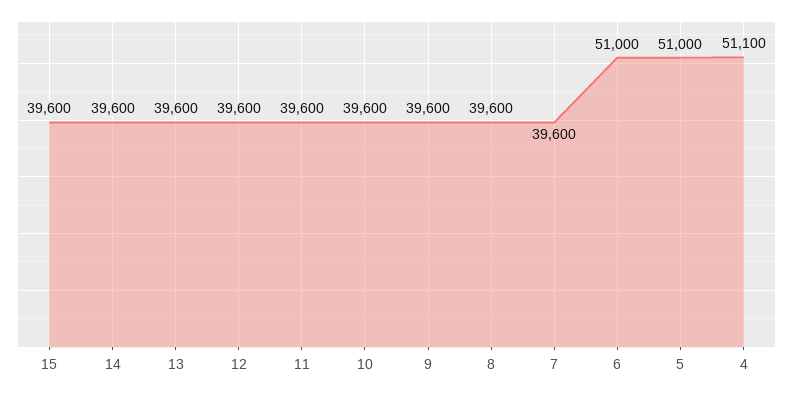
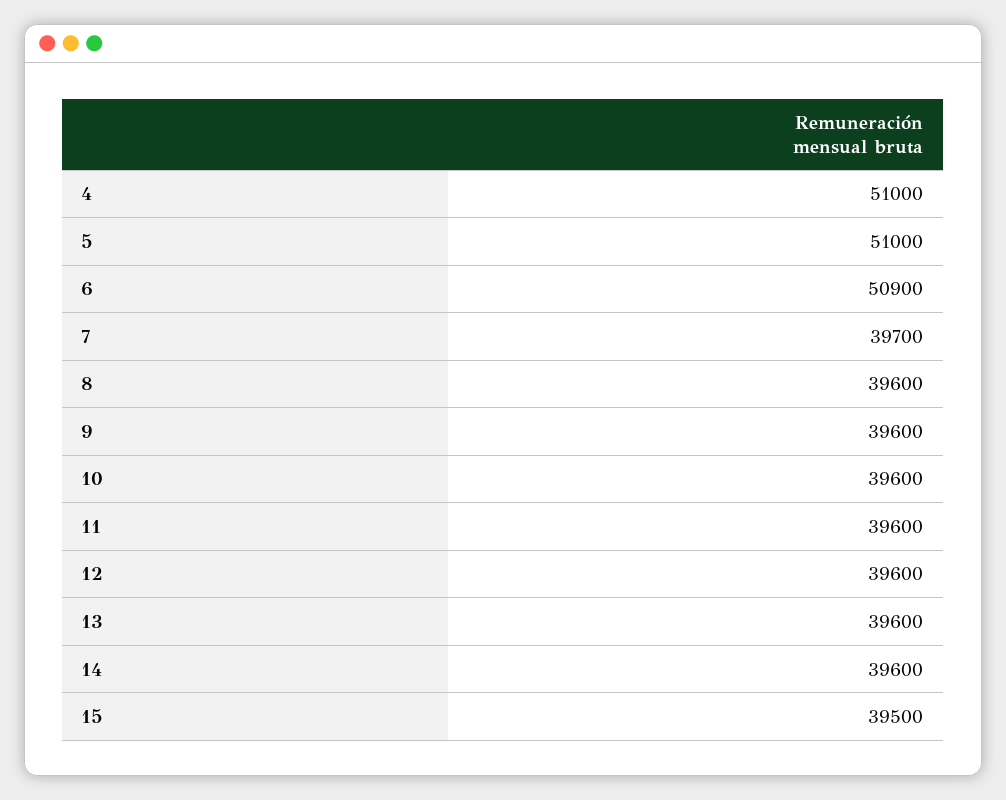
15: 39600 -> 39500
7: 39600 -> 39700
6: 51000 -> 50900
4: 51100 -> 51000

